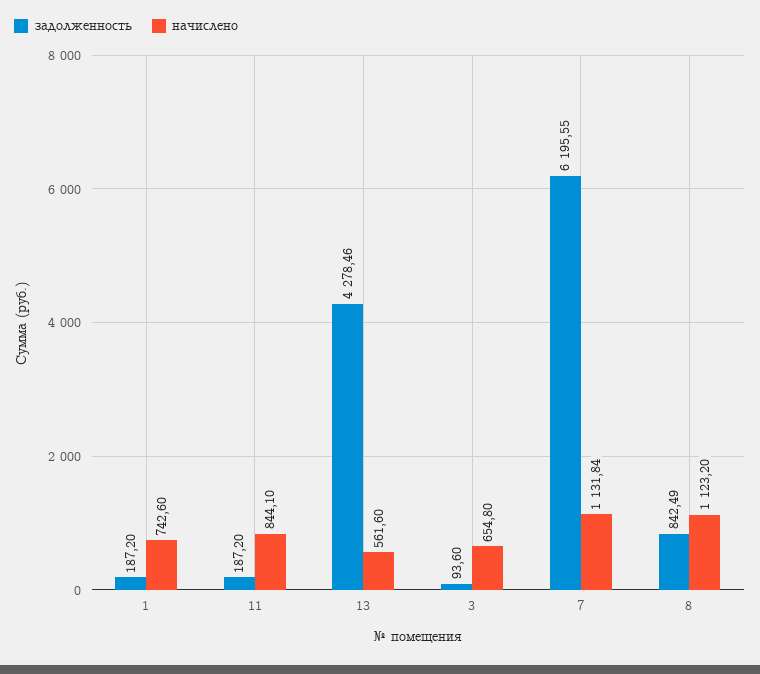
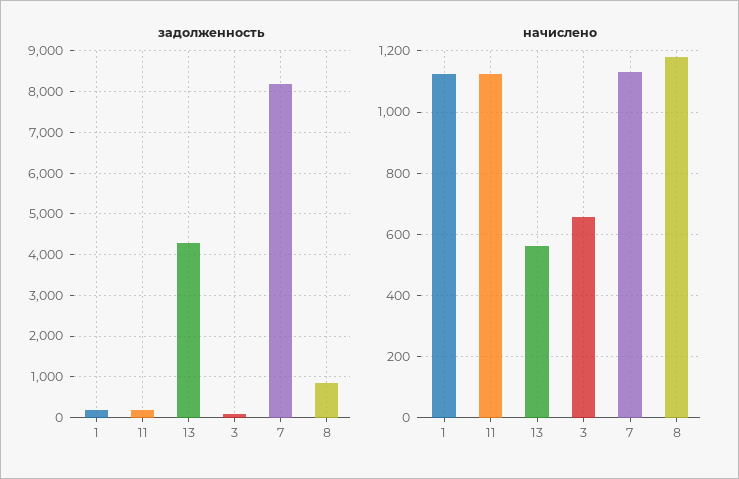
начислено, 1: 742.6 -> 1120
начислено, 11: 844.1 -> 1120
задолженность, 7: 6195.55 -> 8200
начислено, 8: 1123.2 -> 1180

